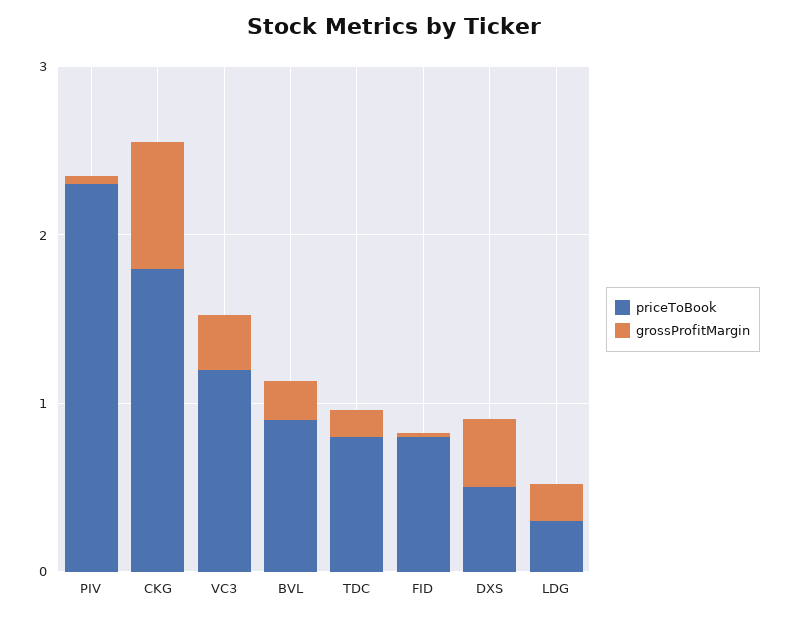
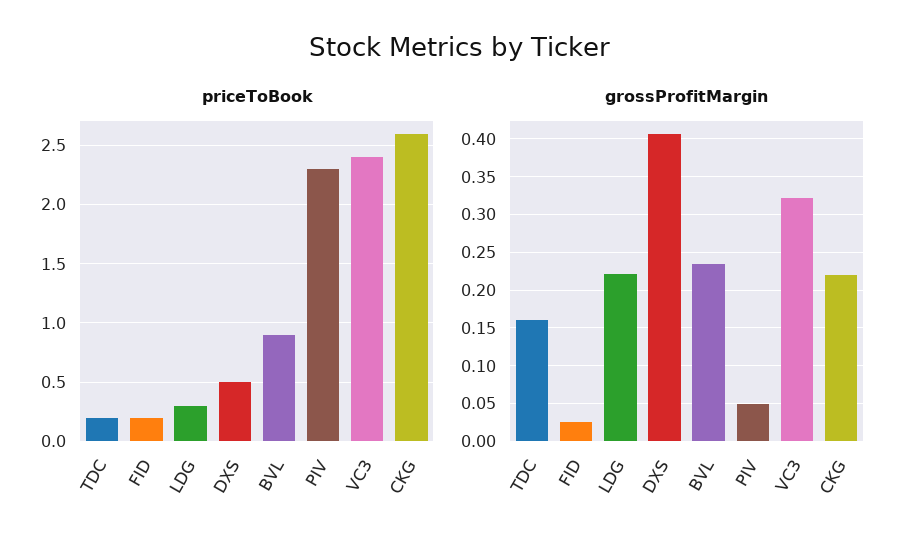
priceToBook, CKG: 1.8 -> 2.6
grossProfitMargin, CKG: 0.8 -> 0.22
priceToBook, VC3: 1.2 -> 2.4
priceToBook, TDC: 0.8 -> 0.2
priceToBook, FID: 0.8 -> 0.2

